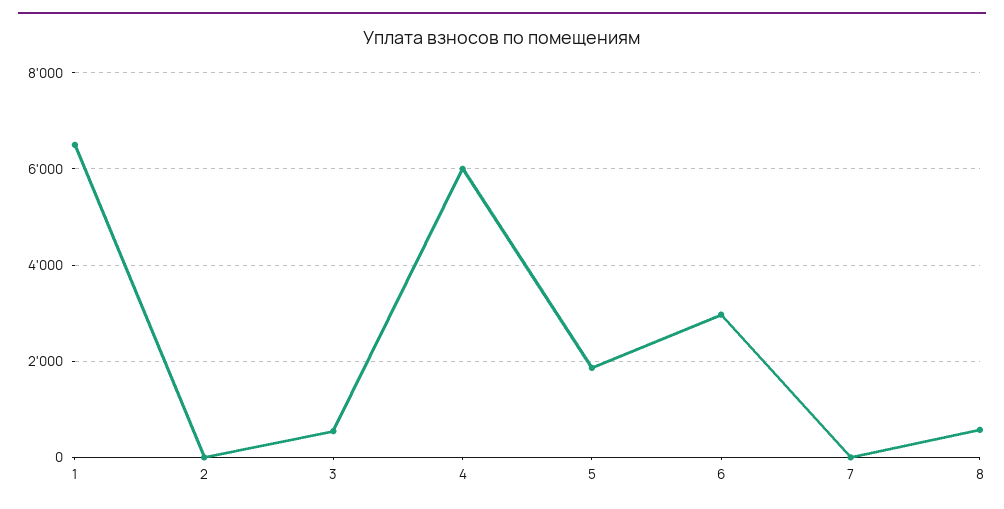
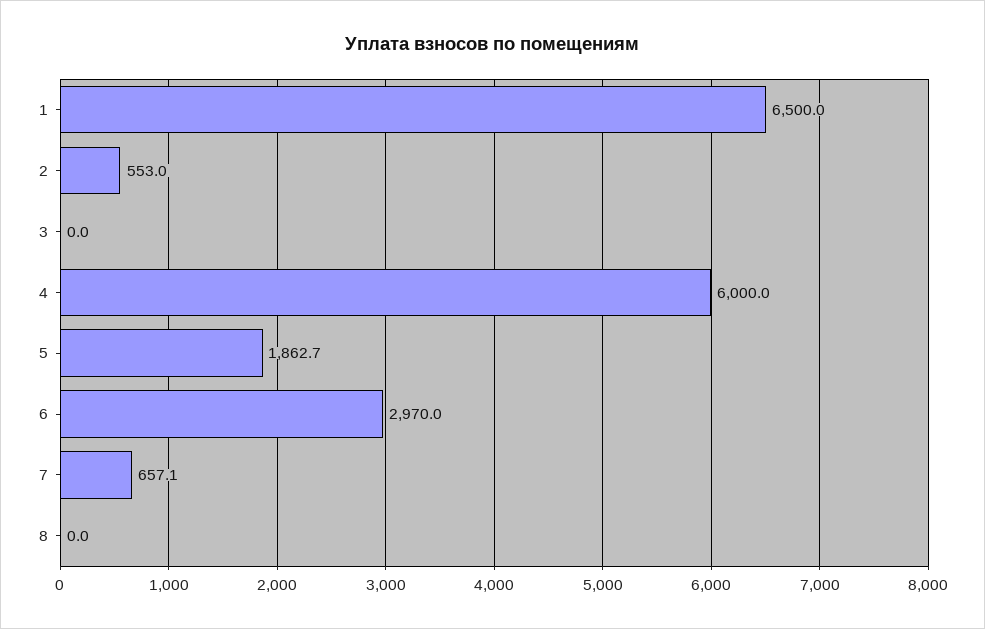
2: 0 -> 553
3: 600 -> 0
7: 0 -> 657.1
8: 600 -> 0

